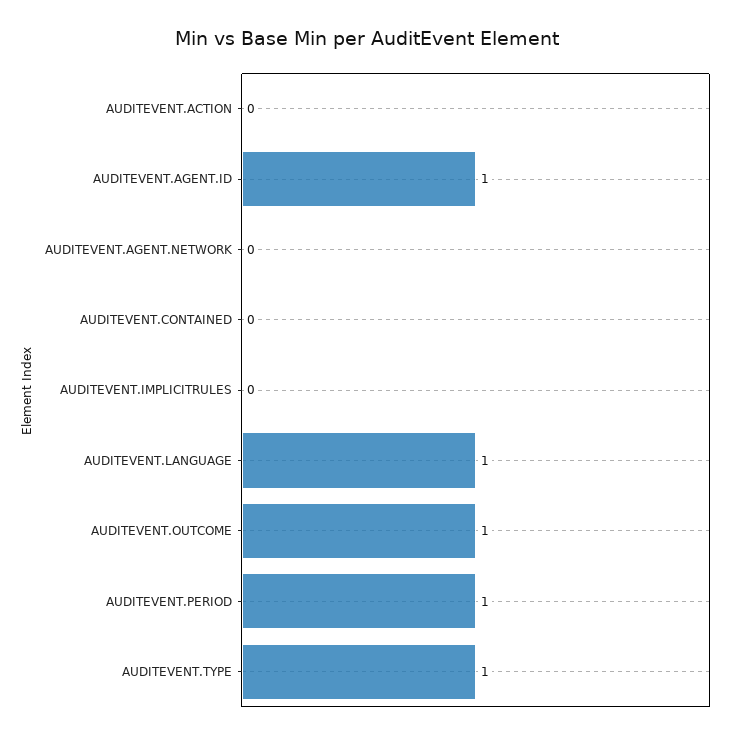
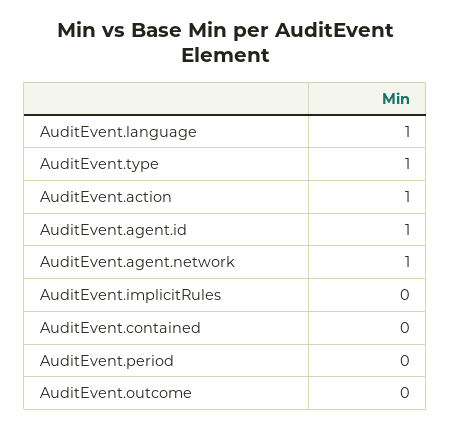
AUDITEVENT.ACTION: 0 -> 1
AUDITEVENT.AGENT.NETWORK: 0 -> 1
AUDITEVENT.OUTCOME: 1 -> 0
AUDITEVENT.PERIOD: 1 -> 0

